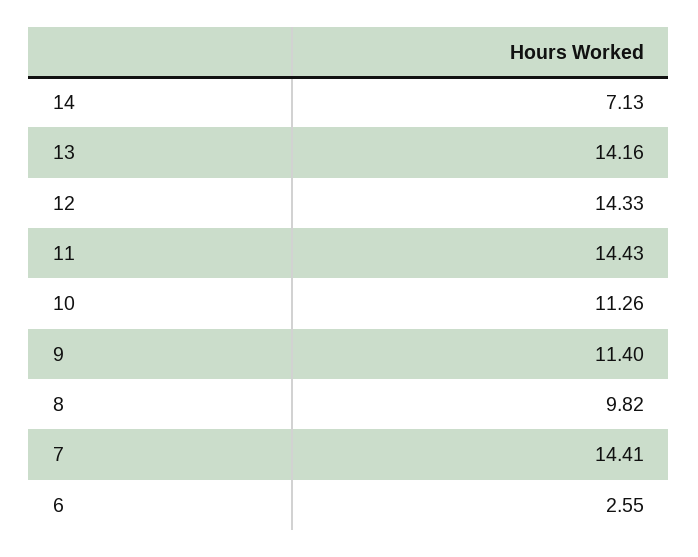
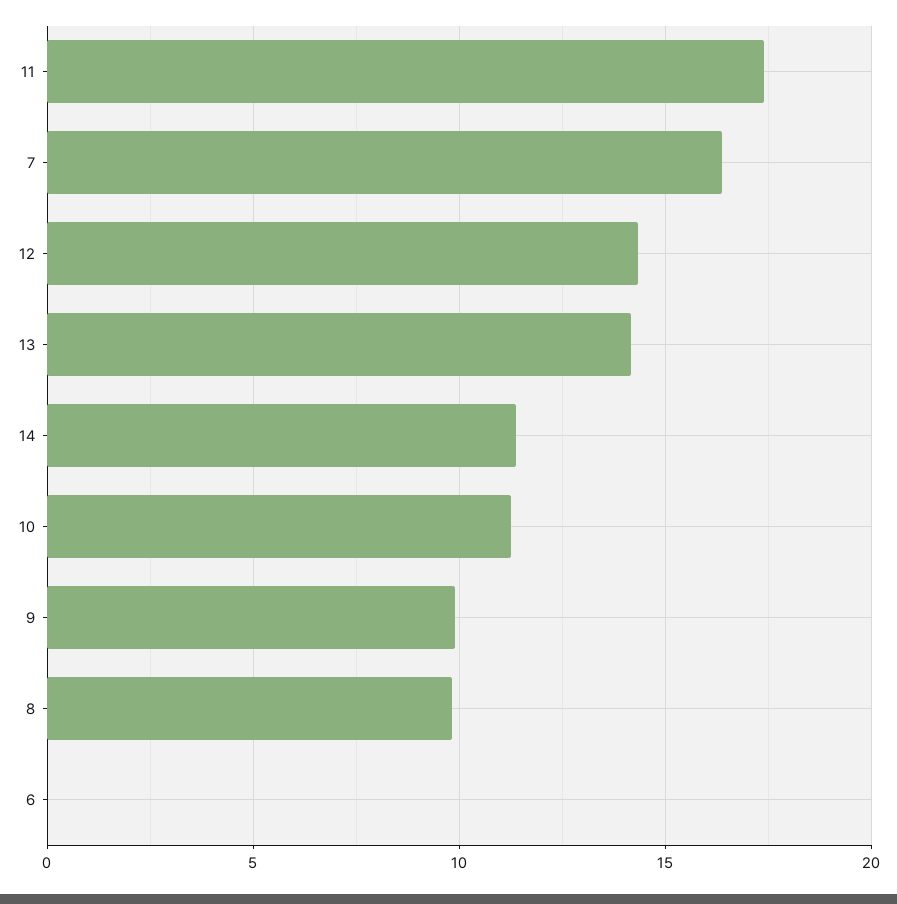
14: 7.13 -> 11.5
11: 14.43 -> 17.5
9: 11.4 -> 10
7: 14.41 -> 16.5
6: 2.55 -> 0

